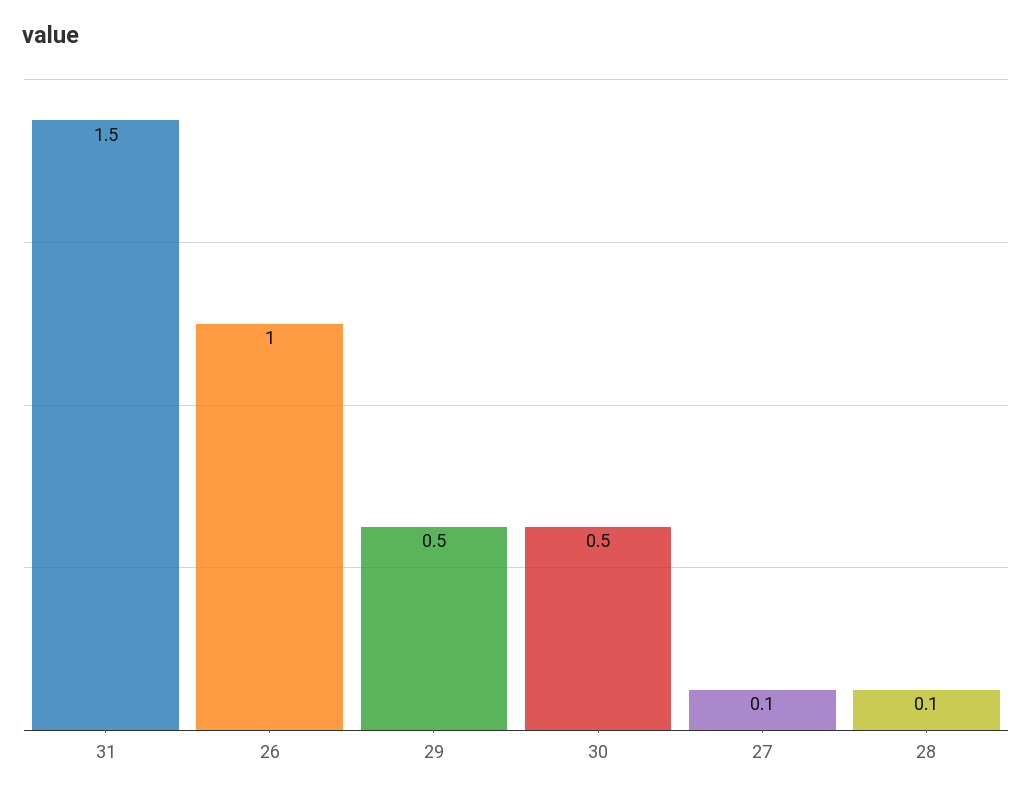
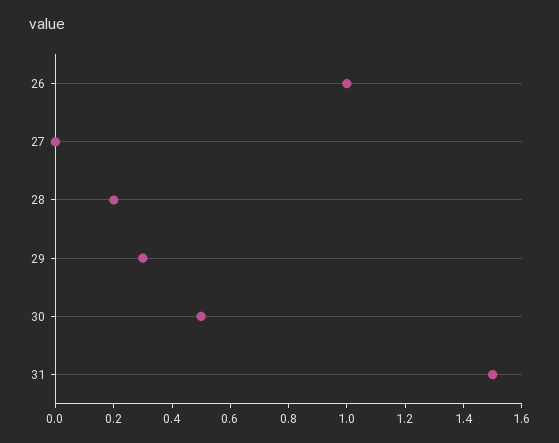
29: 0.5 -> 0.3
27: 0.1 -> 0
28: 0.1 -> 0.2

